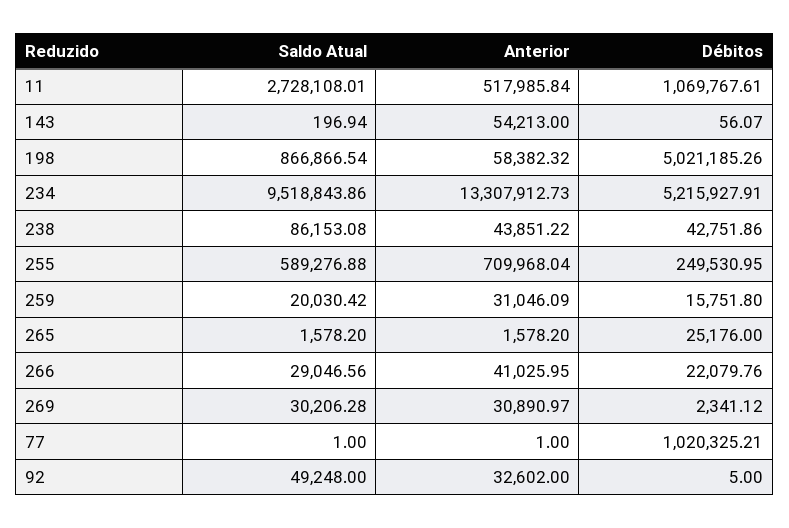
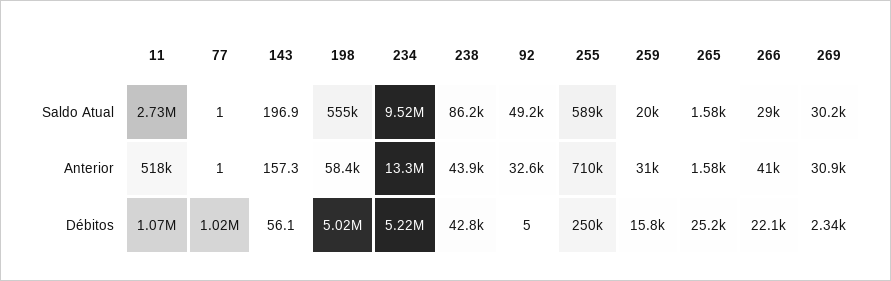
Anterior, 143: 54213 -> 157.3
Saldo Atual, 198: 866866.54 -> 555000

